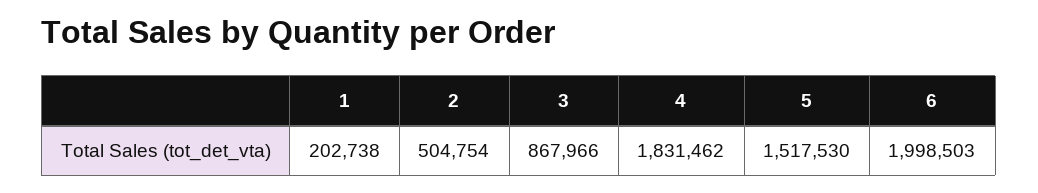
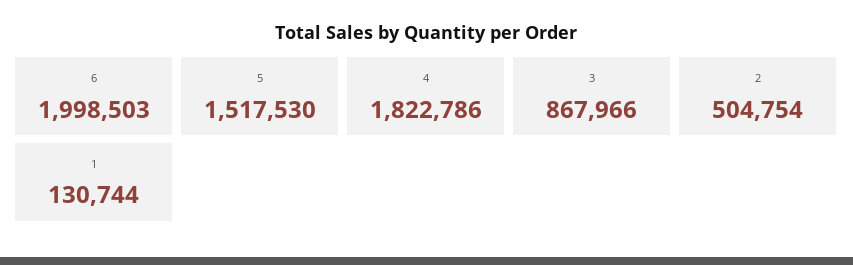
1: 202738 -> 130744
4: 1831462 -> 1822786

